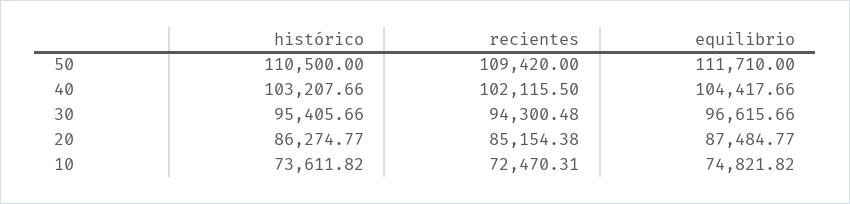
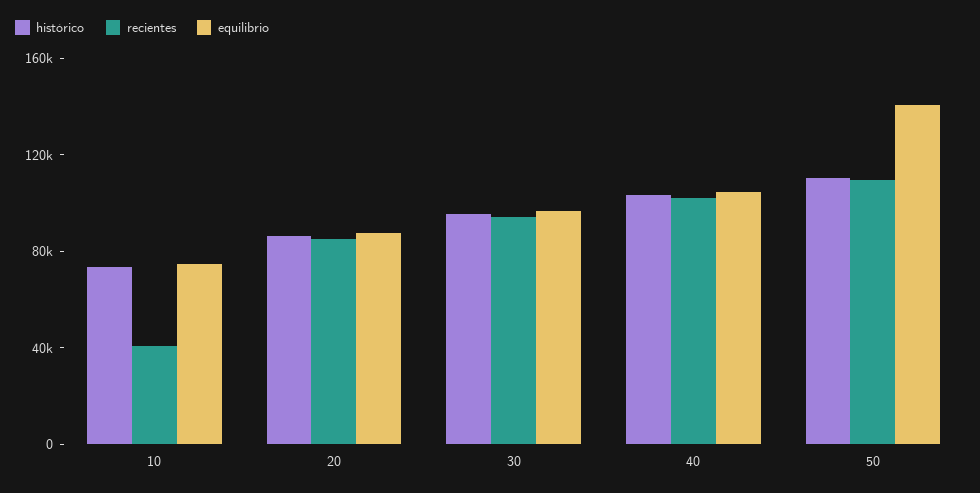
equilibrio, 50: 111710 -> 140000
recientes, 10: 72470.31 -> 40000

